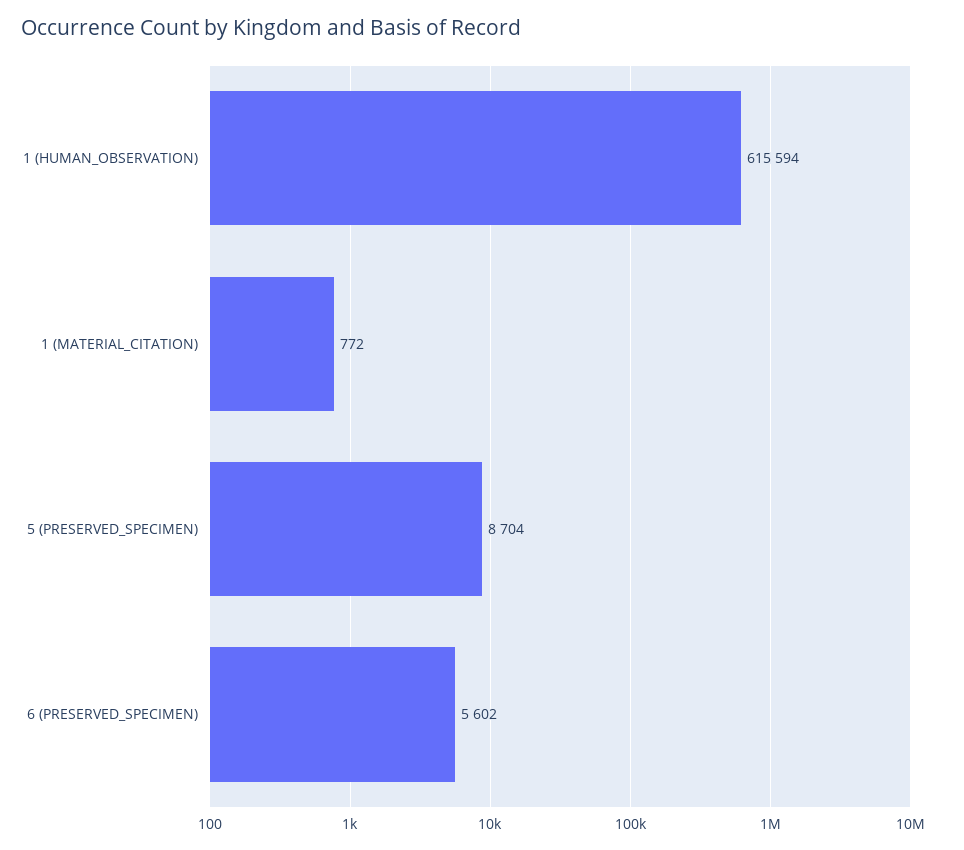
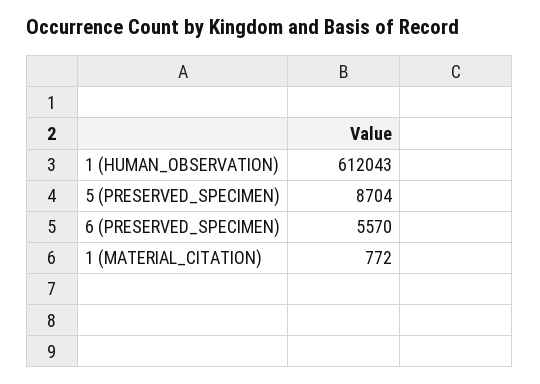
1 (HUMAN_OBSERVATION): 615594 -> 612043
6 (PRESERVED_SPECIMEN): 5602 -> 5570

